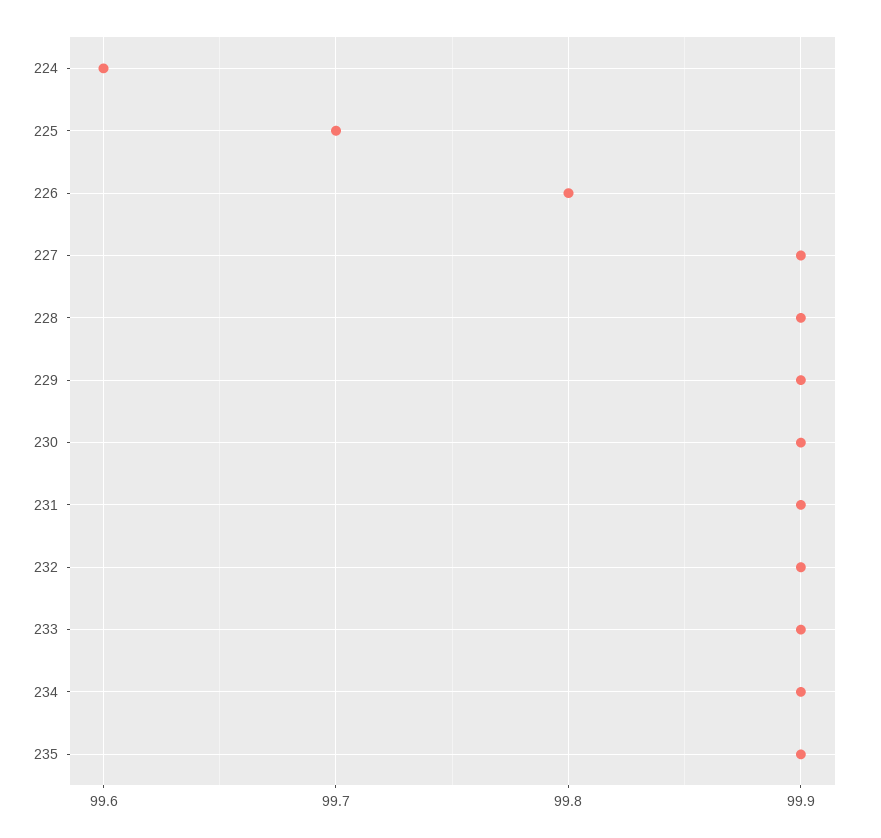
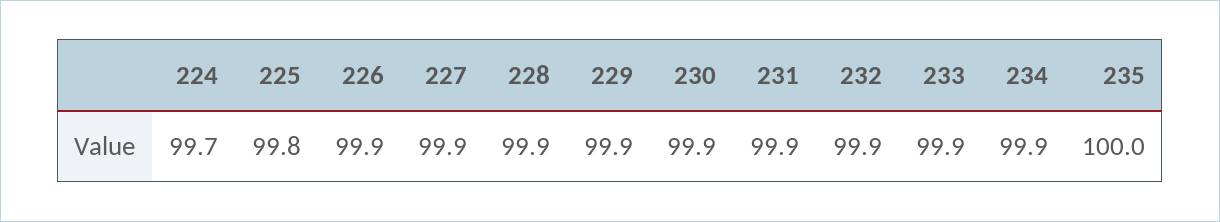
224: 99.6 -> 99.7
225: 99.7 -> 99.8
226: 99.8 -> 99.9
235: 99.9 -> 100

